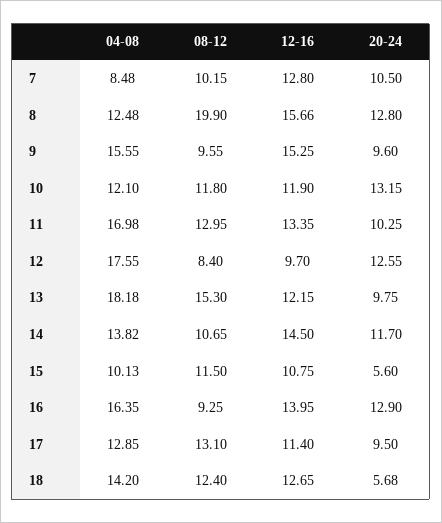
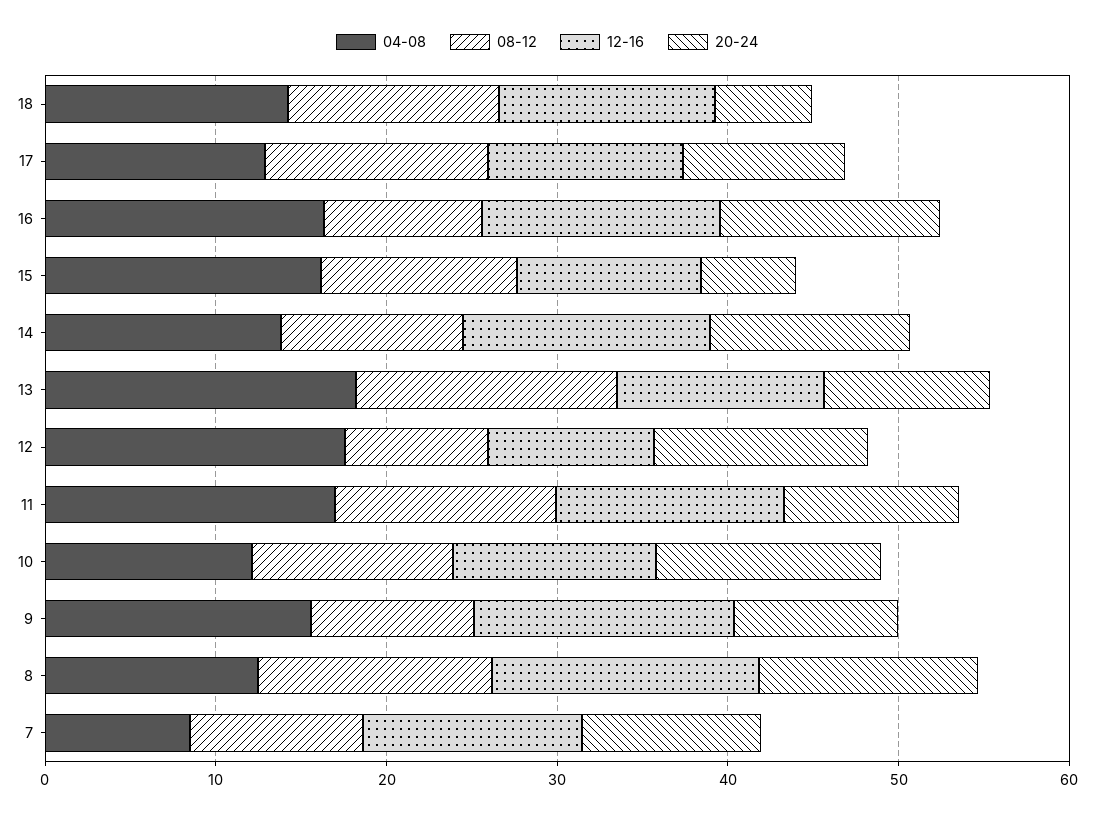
08-12, 8: 19.9 -> 14
04-08, 15: 10.13 -> 16

